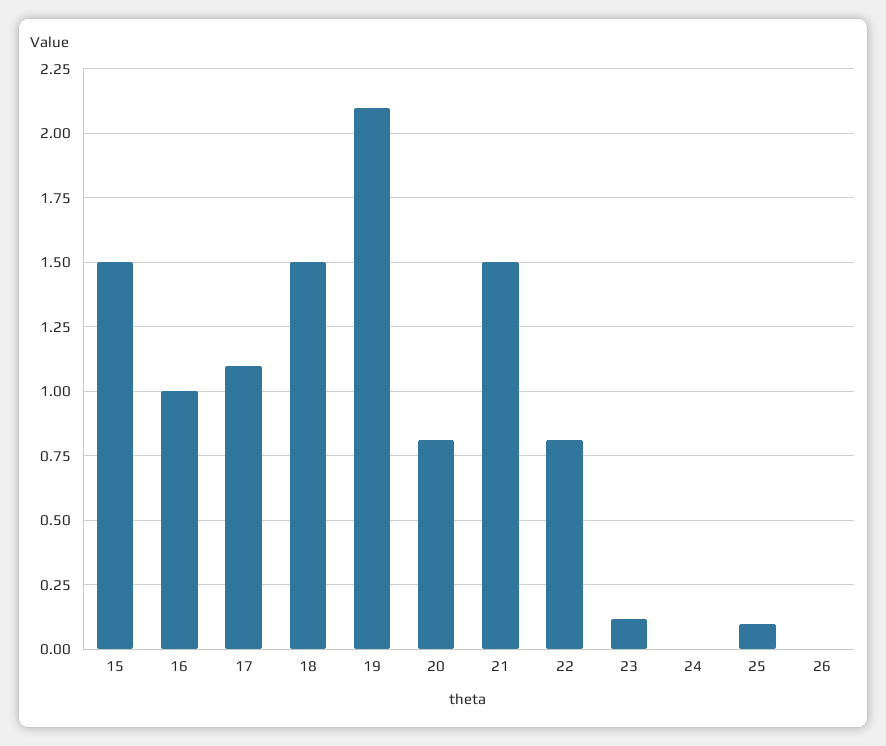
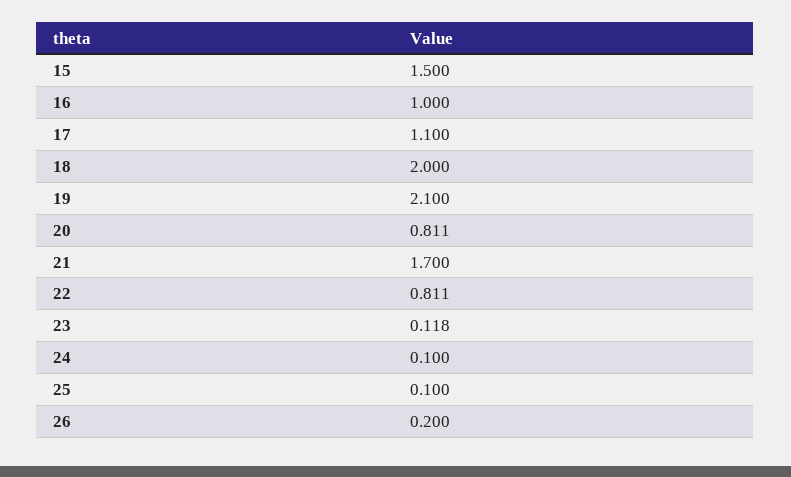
18: 1.5 -> 2
21: 1.5 -> 1.7
24: 0 -> 0.1
26: 0 -> 0.2

